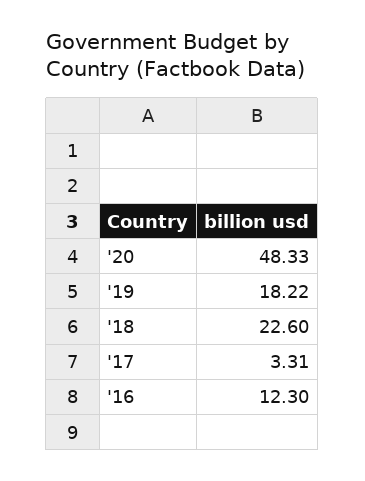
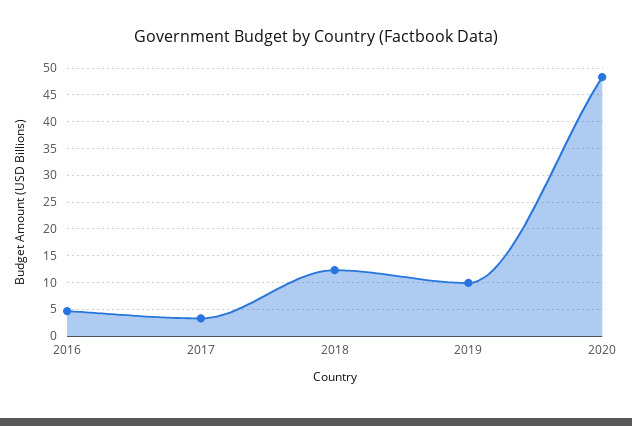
'19: 18.22 -> 10
'18: 22.6 -> 12.5
'16: 12.3 -> 5

